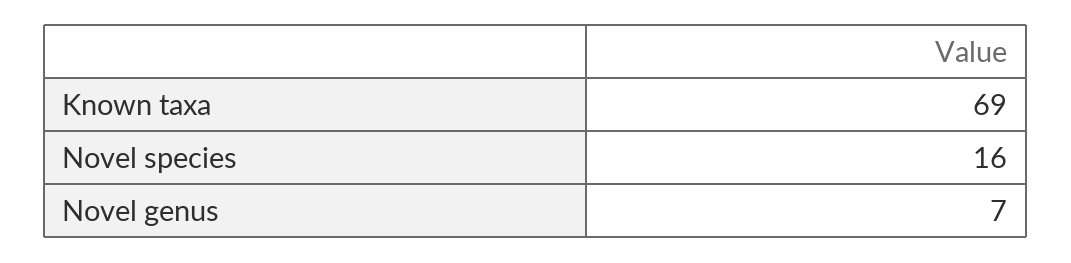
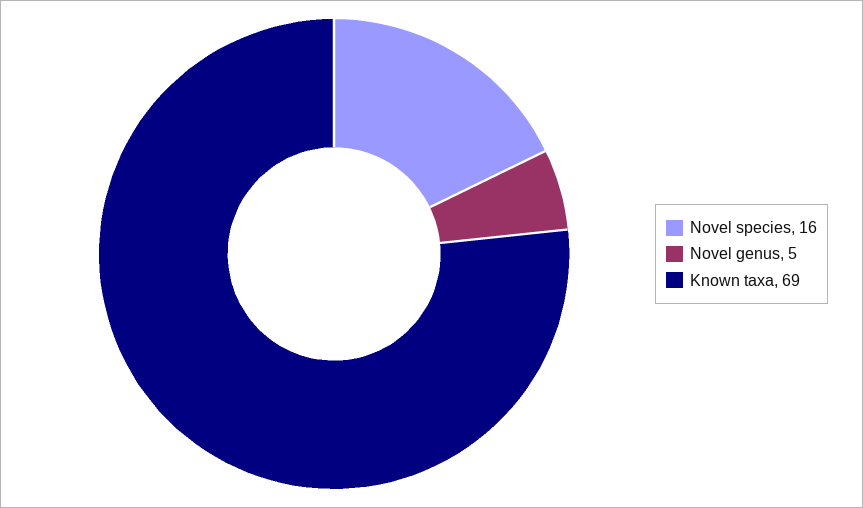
Novel genus: 7 -> 5

